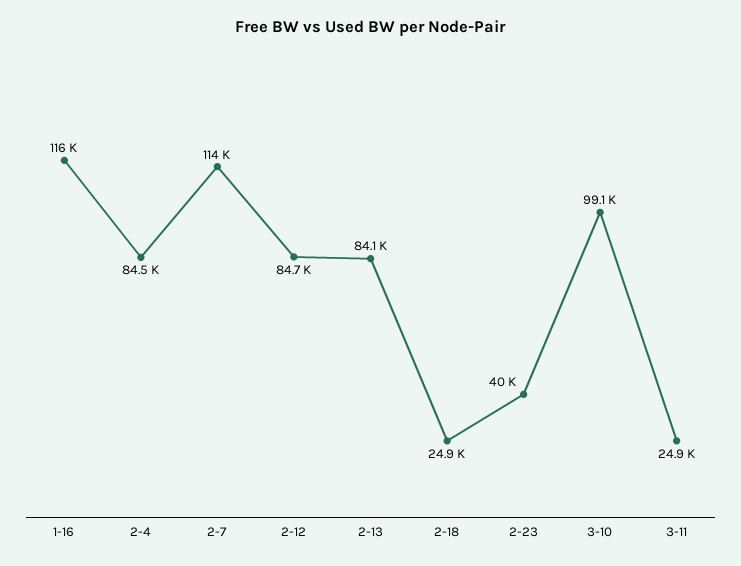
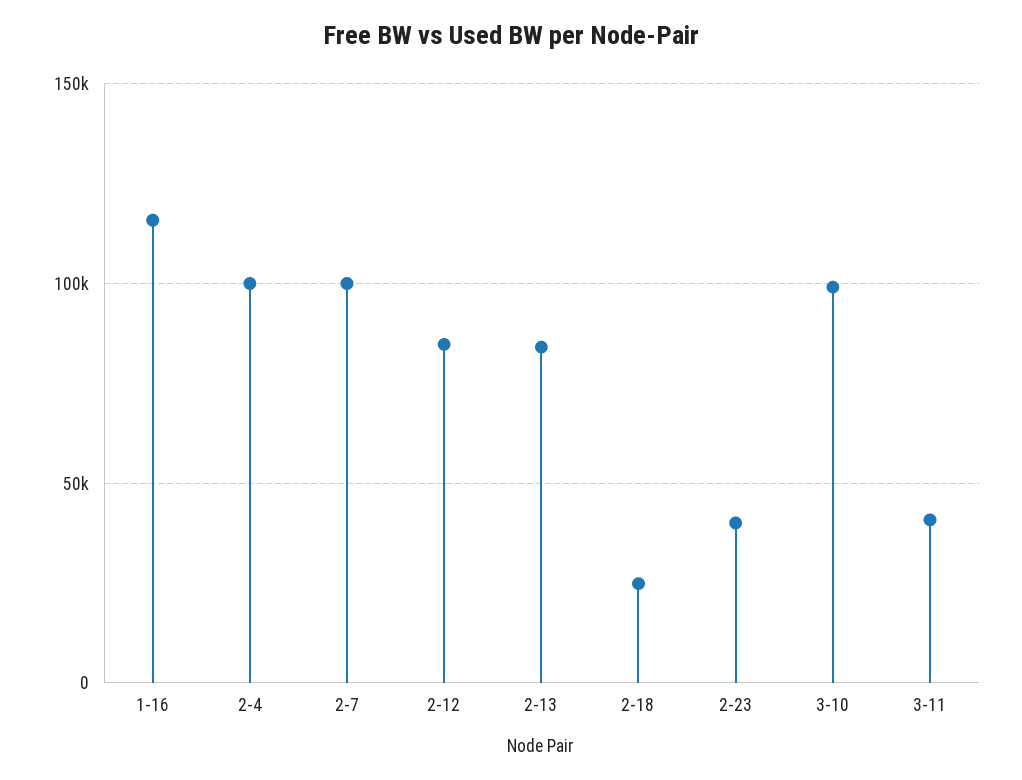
2-4: 84500 -> 100000
2-7: 114000 -> 100000
3-11: 24900 -> 40000

